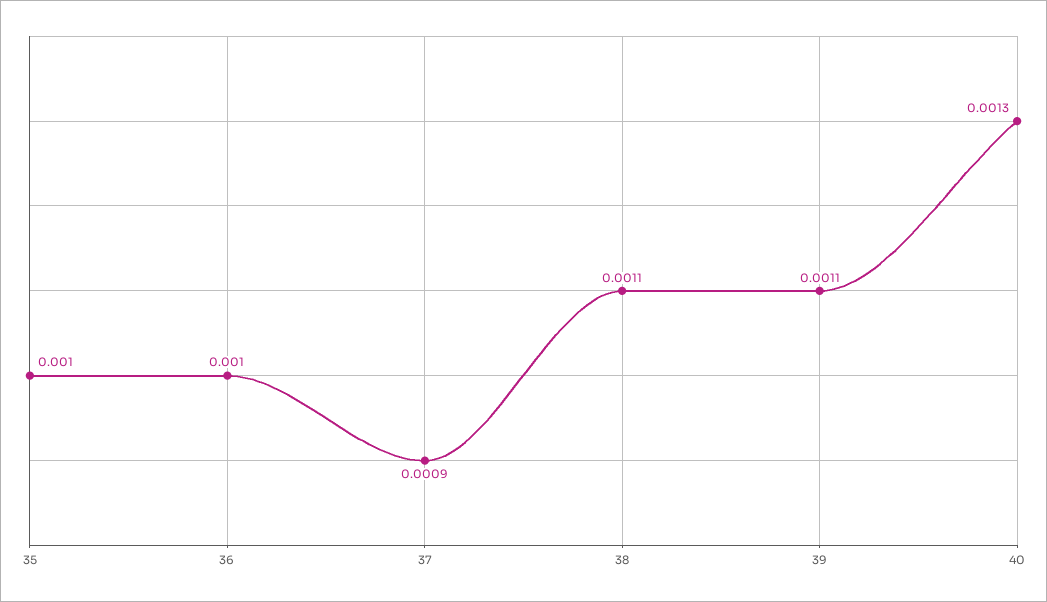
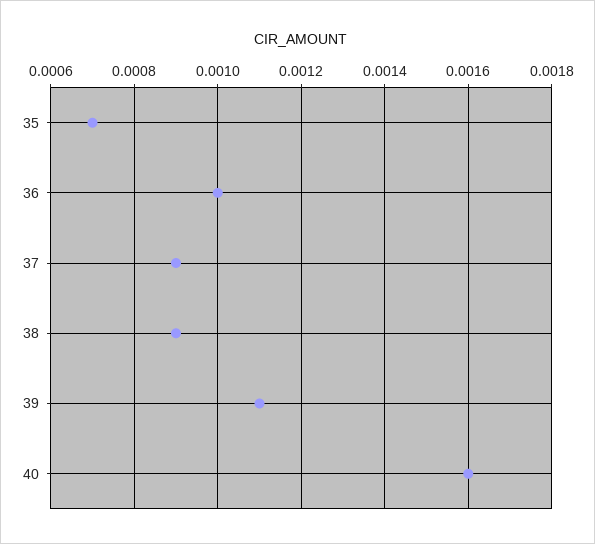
35: 0.001 -> 0.0007
38: 0.0011 -> 0.0009
40: 0.0013 -> 0.0016

